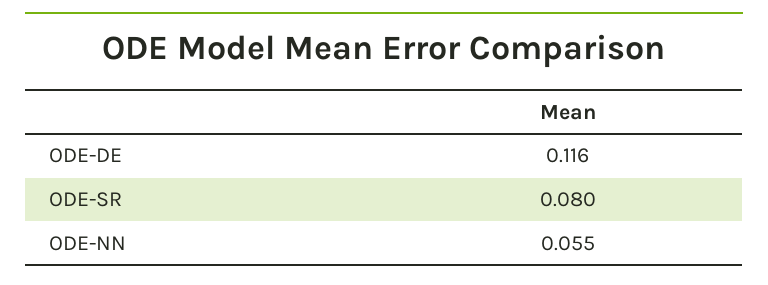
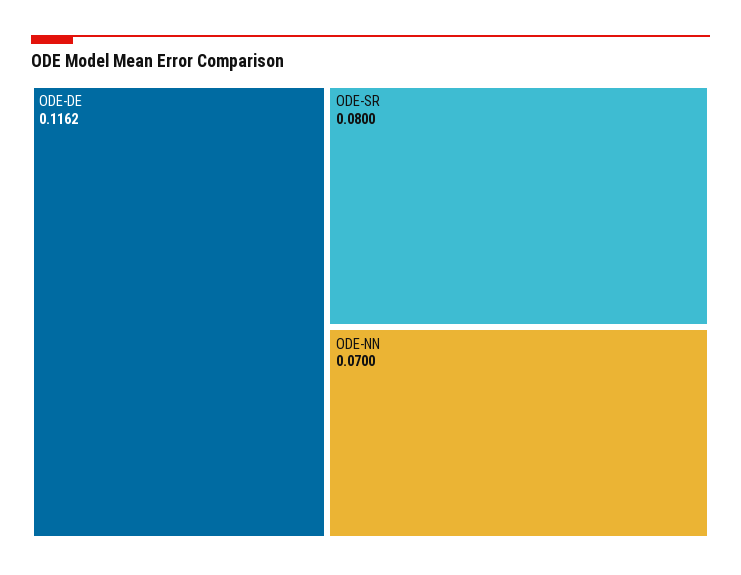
ODE-NN: 0.055 -> 0.07

